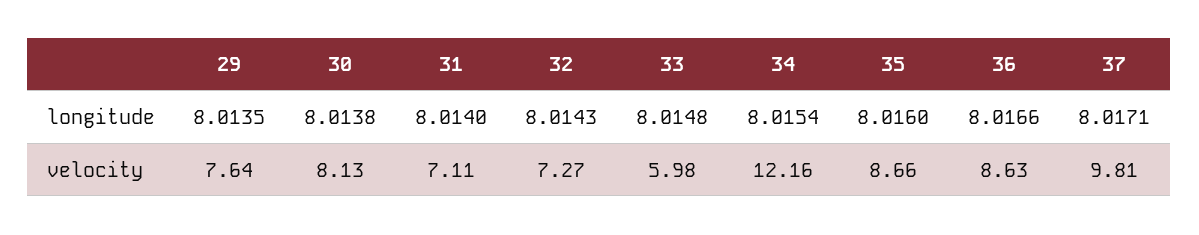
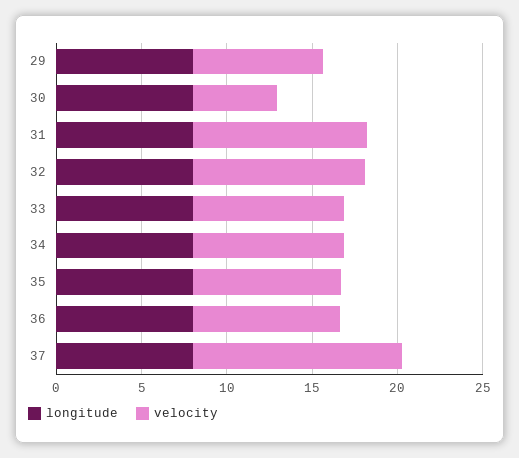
velocity, 30: 8.13 -> 5
velocity, 31: 7.11 -> 10
velocity, 32: 7.27 -> 10
velocity, 33: 5.98 -> 9
velocity, 34: 12.16 -> 9
velocity, 37: 9.81 -> 12

